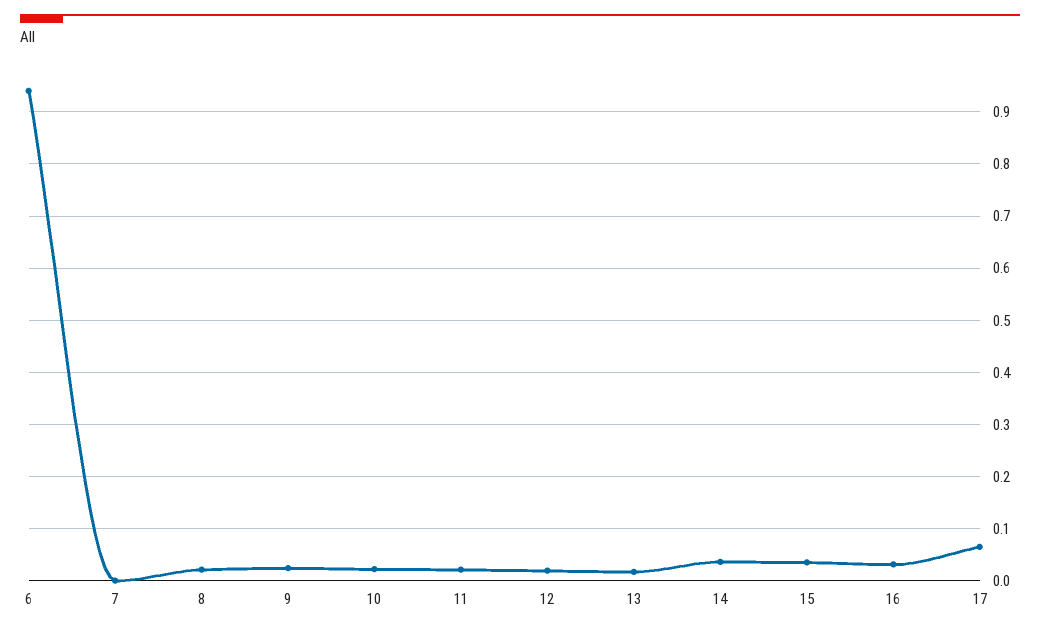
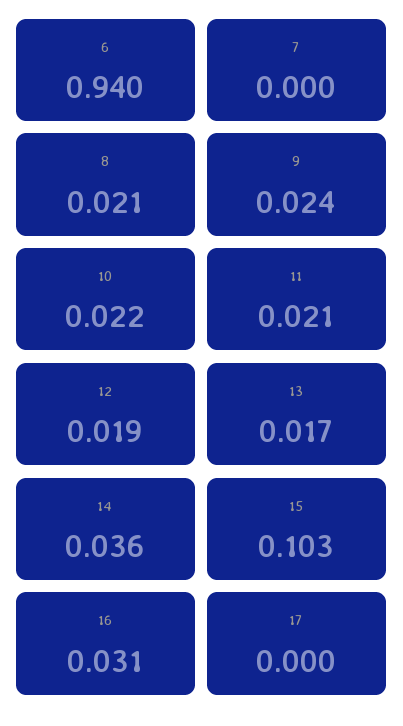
15: 0.04 -> 0.103
17: 0.06 -> 0

